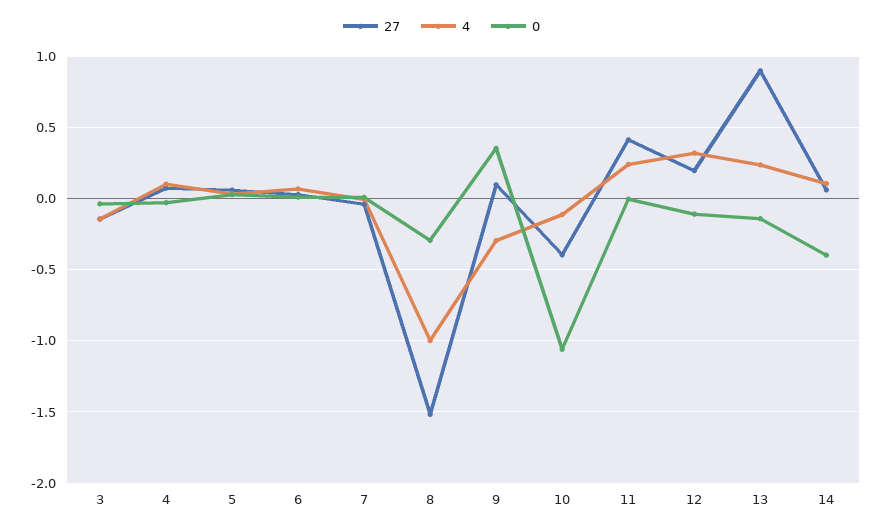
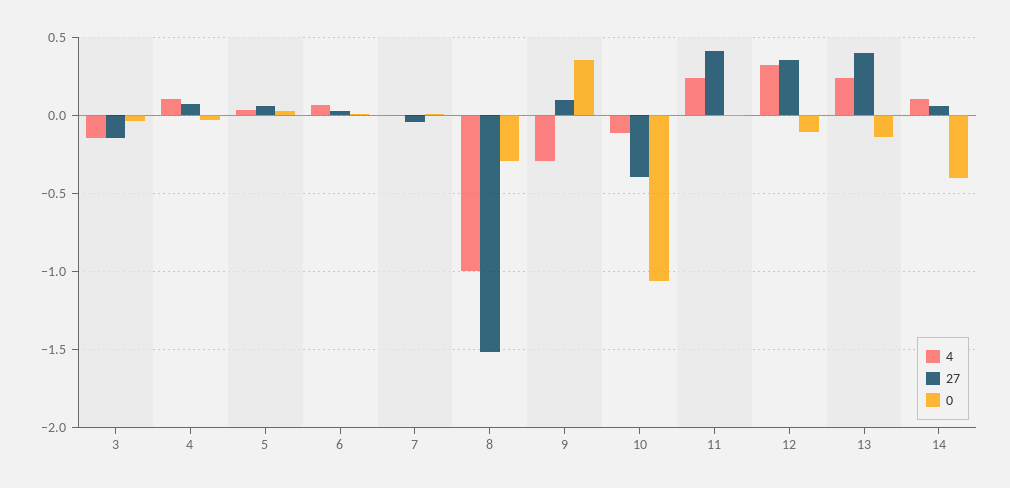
27, 12: 0.2 -> 0.35
27, 13: 0.9 -> 0.4

